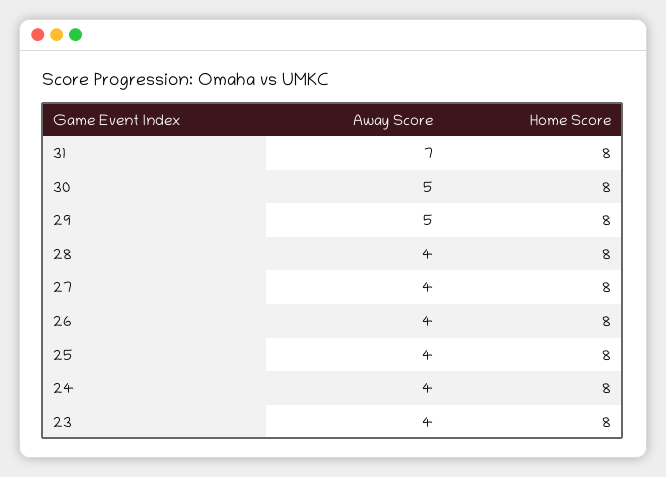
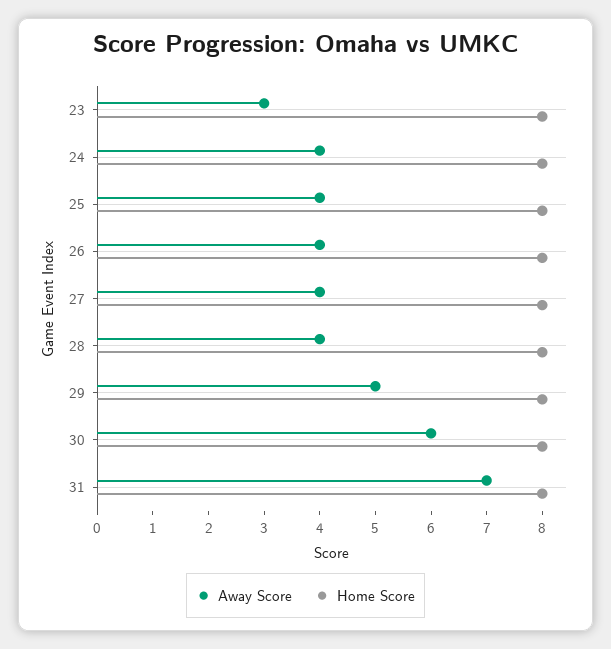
Away Score, 30: 5 -> 6
Away Score, 23: 4 -> 3

